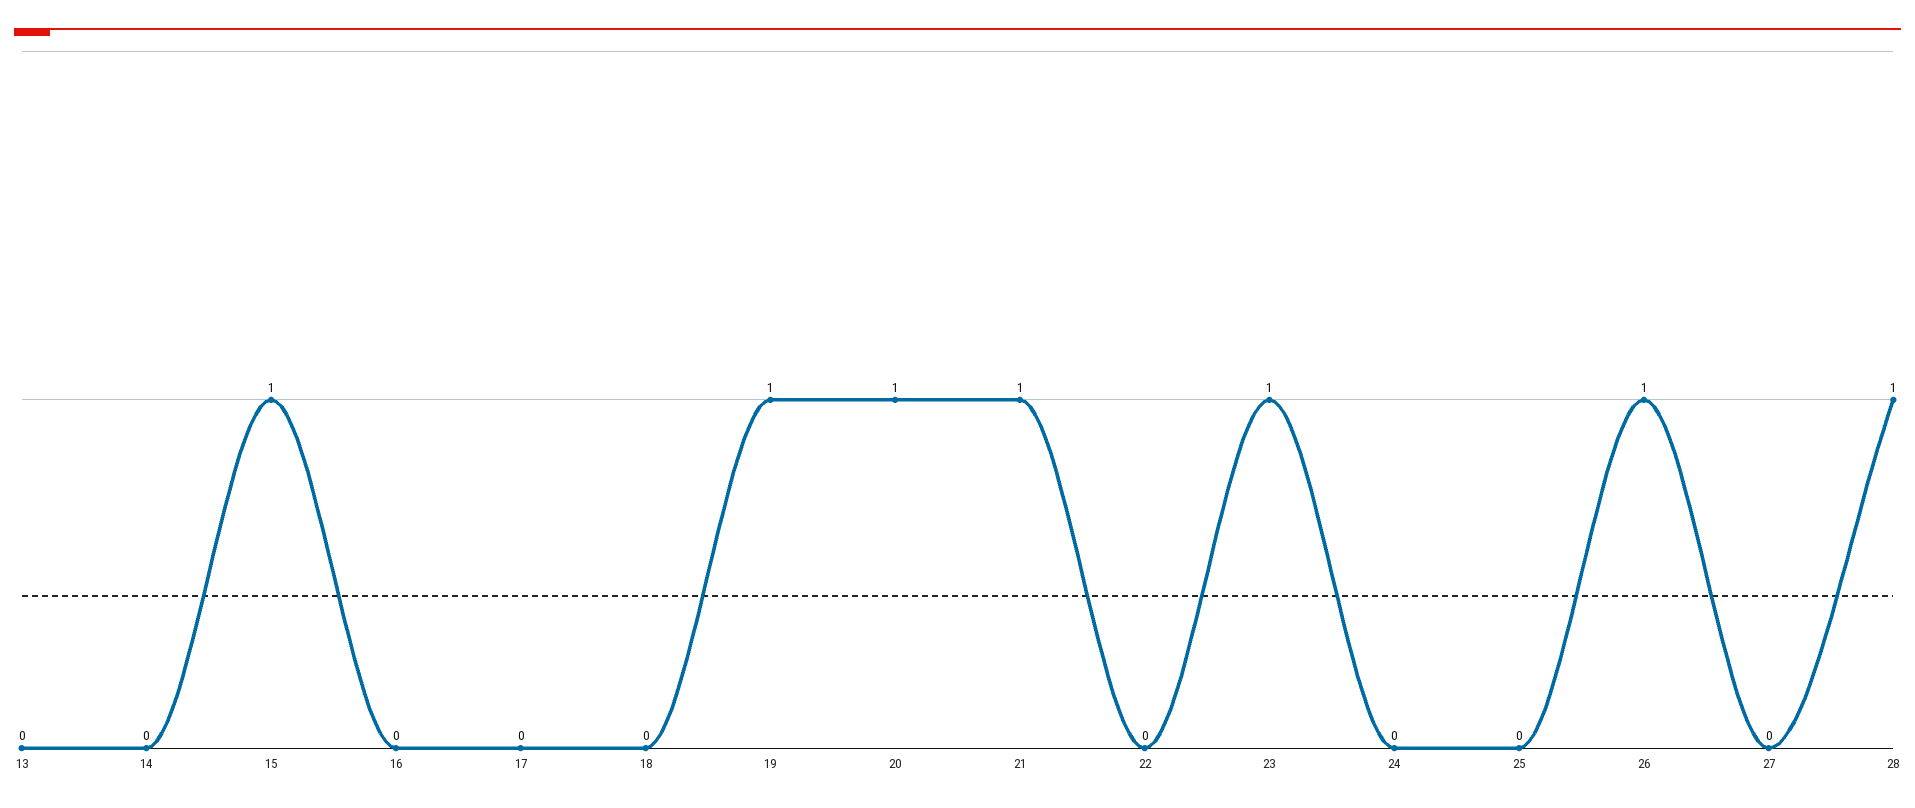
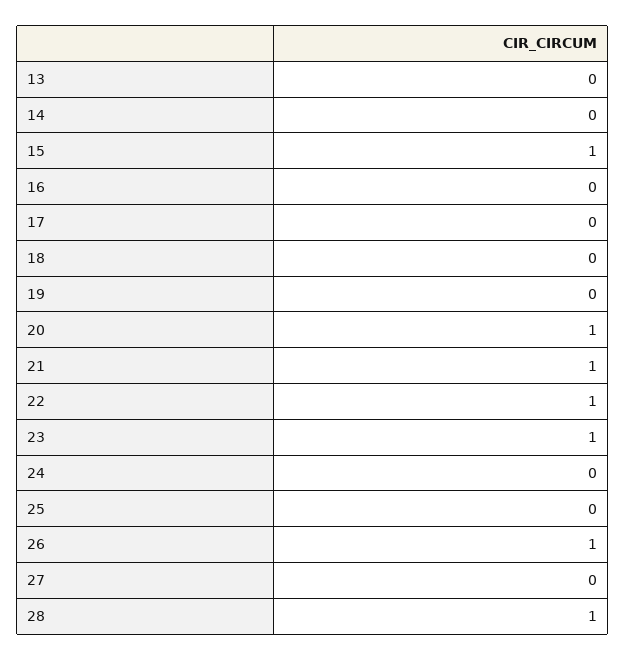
19: 1 -> 0
22: 0 -> 1

